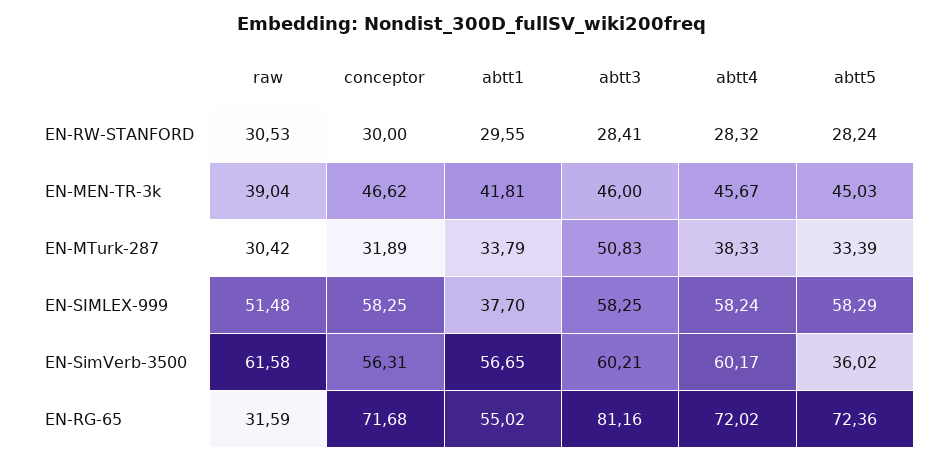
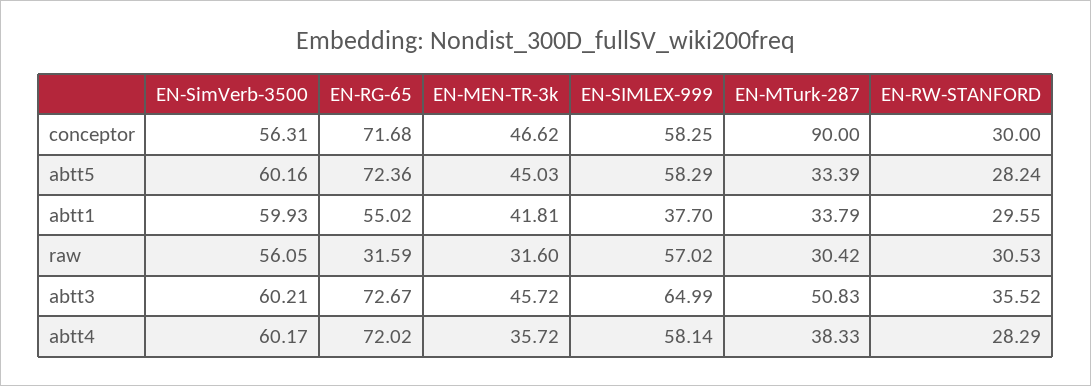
abtt3, EN-RW-STANFORD: 28.41 -> 35.52
abtt4, EN-RW-STANFORD: 28.32 -> 28.29
raw, EN-MEN-TR-3k: 39.04 -> 31.6
abtt3, EN-MEN-TR-3k: 46 -> 45.72
abtt4, EN-MEN-TR-3k: 45.67 -> 35.72
conceptor, EN-MTurk-287: 31.89 -> 90
raw, EN-SIMLEX-999: 51.48 -> 57.02
abtt3, EN-SIMLEX-999: 58.25 -> 64.99
abtt4, EN-SIMLEX-999: 58.24 -> 58.14
raw, EN-SimVerb-3500: 61.58 -> 56.05
abtt1, EN-SimVerb-3500: 56.65 -> 59.93
abtt5, EN-SimVerb-3500: 36.02 -> 60.16
abtt3, EN-RG-65: 81.16 -> 72.67

